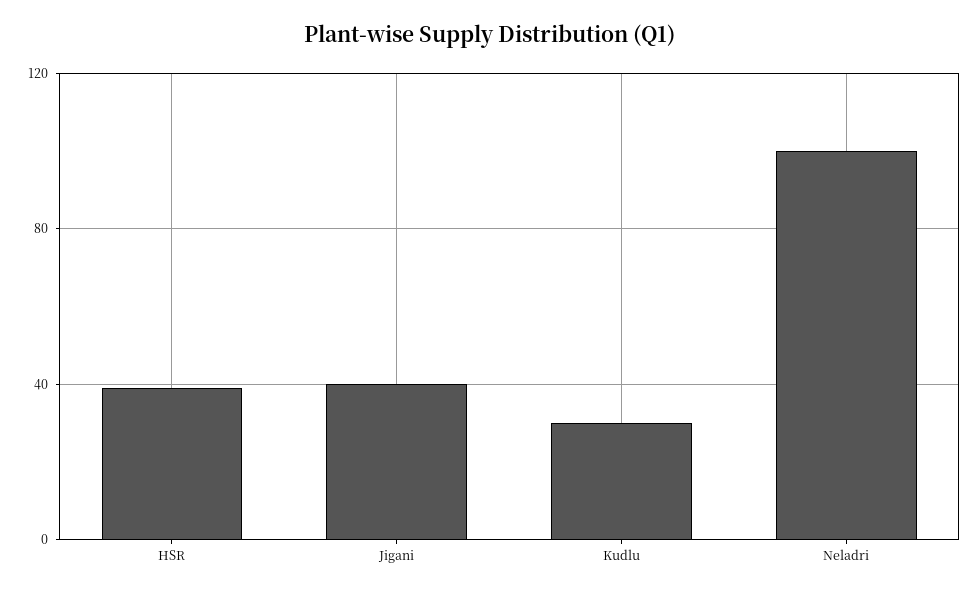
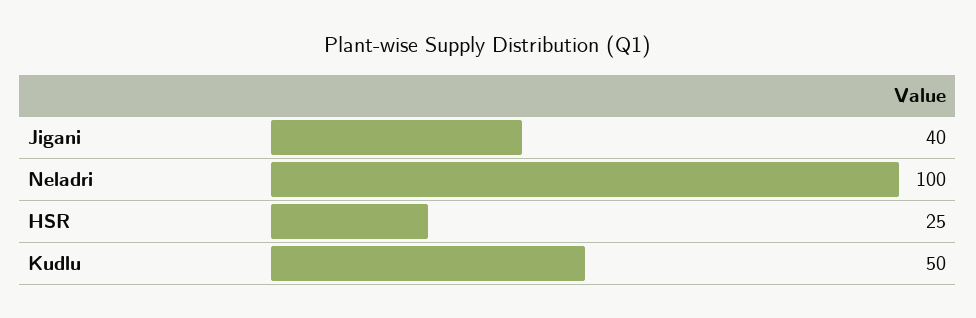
HSR: 40 -> 25
Kudlu: 30 -> 50

